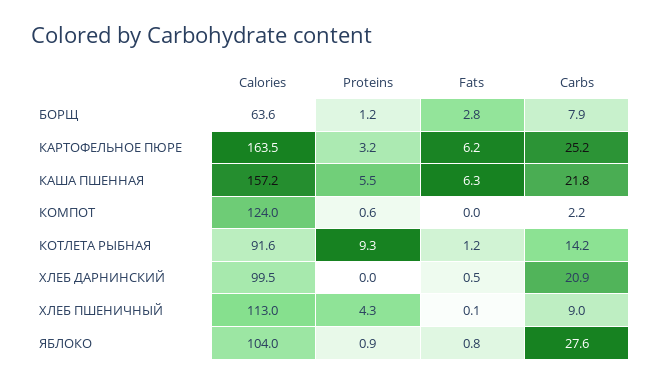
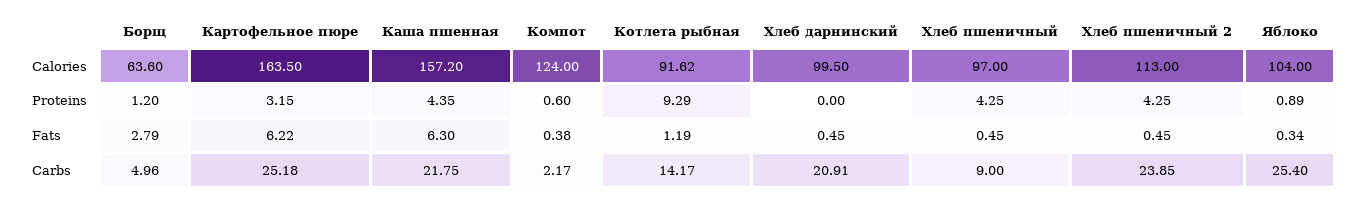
Carbs, БОРЩ: 7.9 -> 4.96
Proteins, КАША ПШЕННАЯ: 5.5 -> 4.35
Fats, КОМПОТ: 0 -> 0.38
Calories, ХЛЕБ ПШЕНИЧНЫЙ: 113 -> 97
Fats, ХЛЕБ ПШЕНИЧНЫЙ: 0.1 -> 0.45
Fats, ЯБЛОКО: 0.8 -> 0.34
Carbs, ЯБЛОКО: 27.6 -> 25.4
Calories, Хлеб пшеничный 2: none -> 113
Proteins, Хлеб пшеничный 2: none -> 4.25
Fats, Хлеб пшеничный 2: none -> 0.45
Carbs, Хлеб пшеничный 2: none -> 23.85

